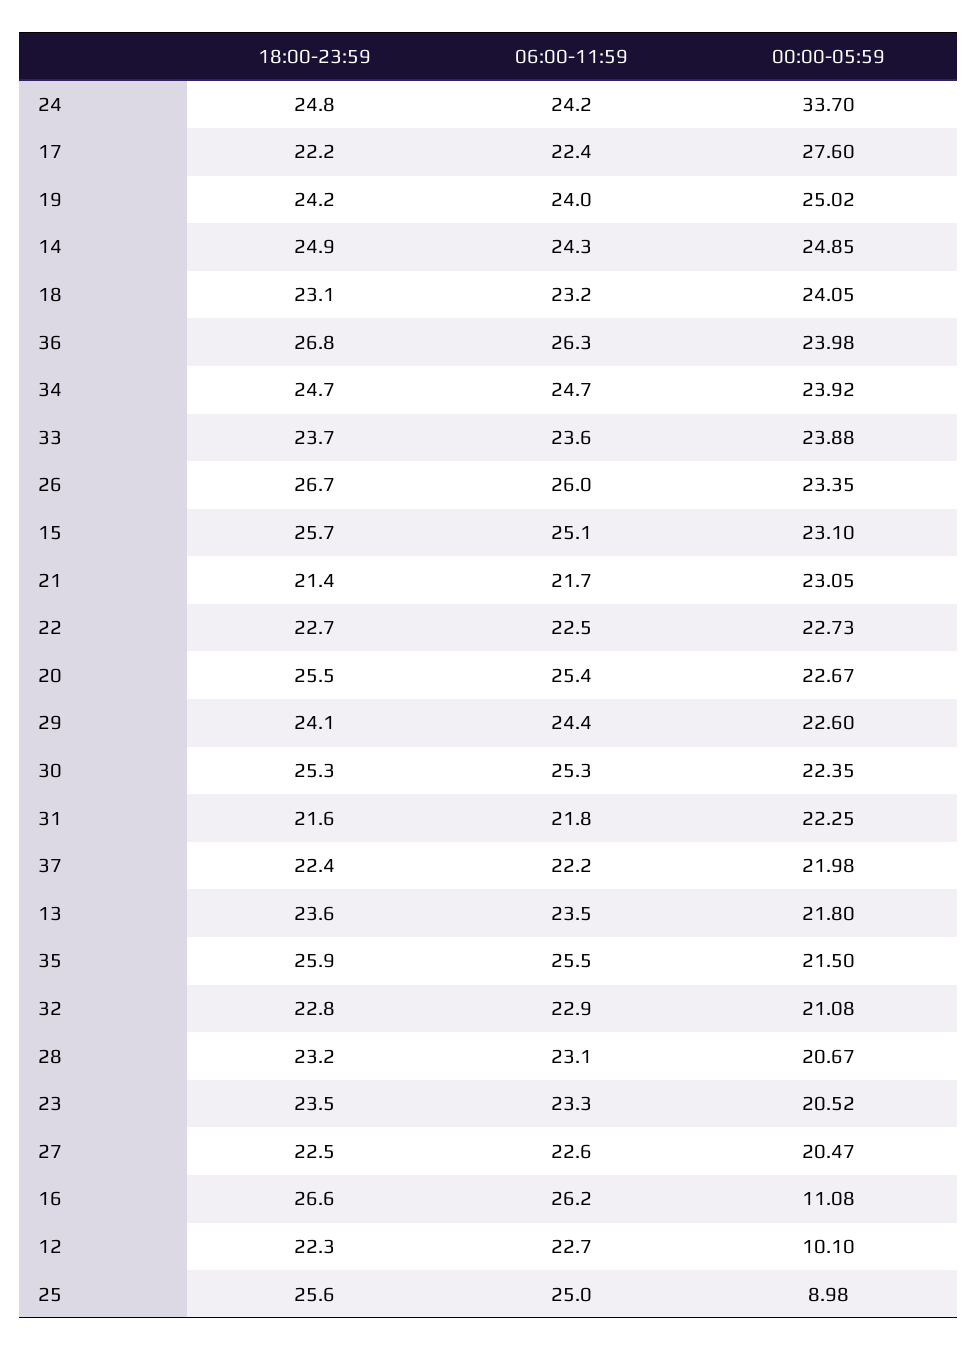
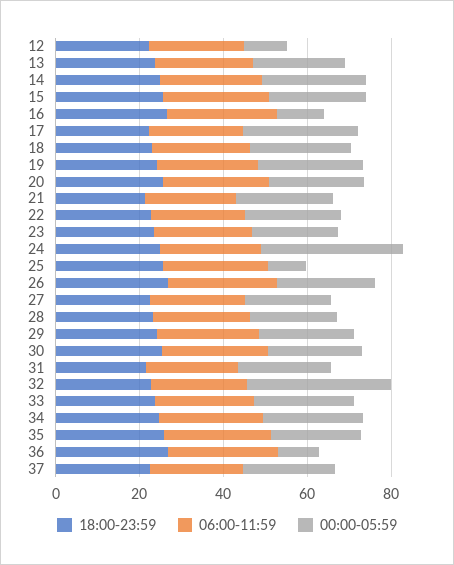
00:00-05:59, 36: 23.98 -> 10
00:00-05:59, 32: 21.08 -> 35

